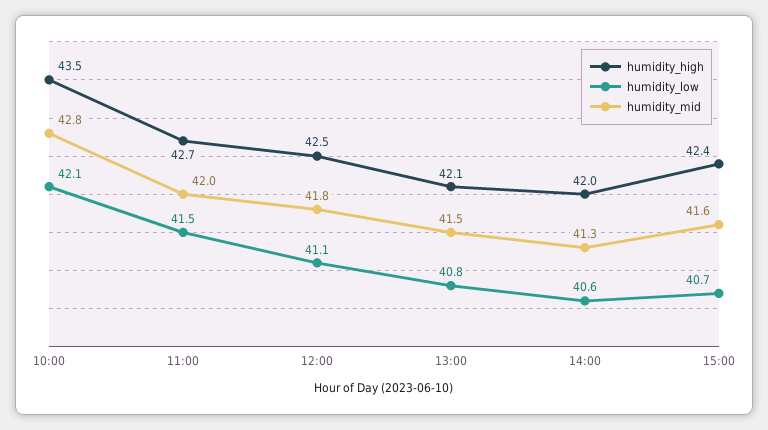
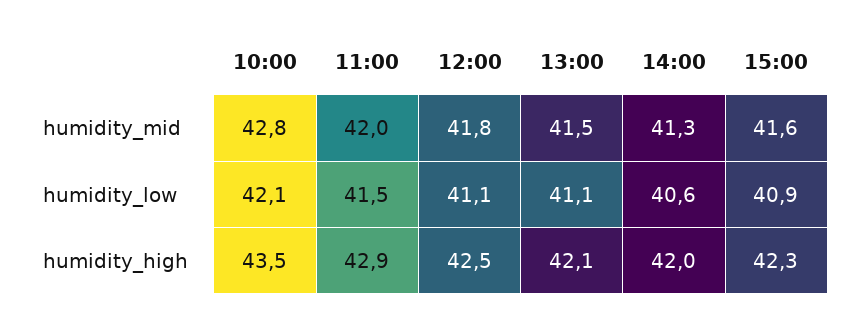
humidity_high, 11:00: 42.7 -> 42.9
humidity_low, 13:00: 40.8 -> 41.1
humidity_high, 15:00: 42.4 -> 42.3
humidity_low, 15:00: 40.7 -> 40.9

